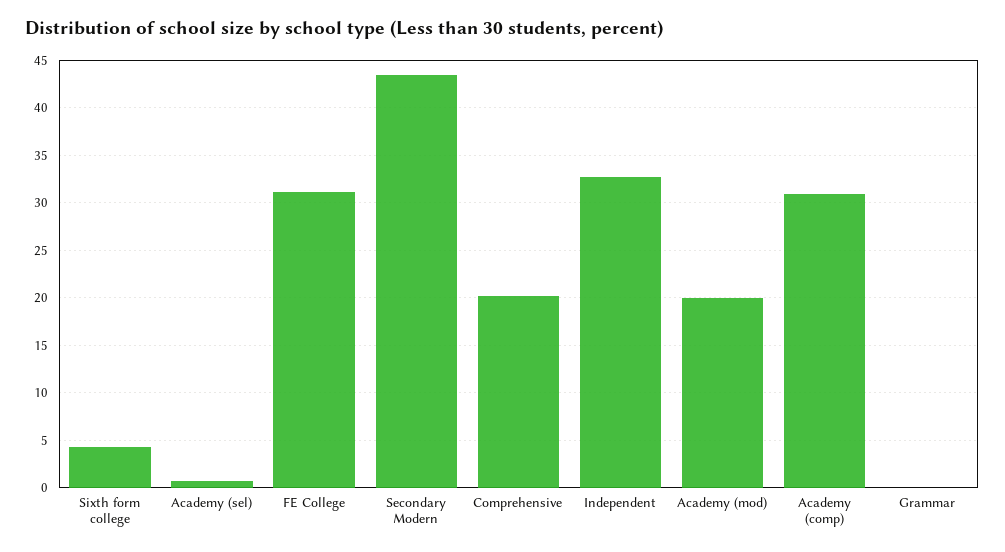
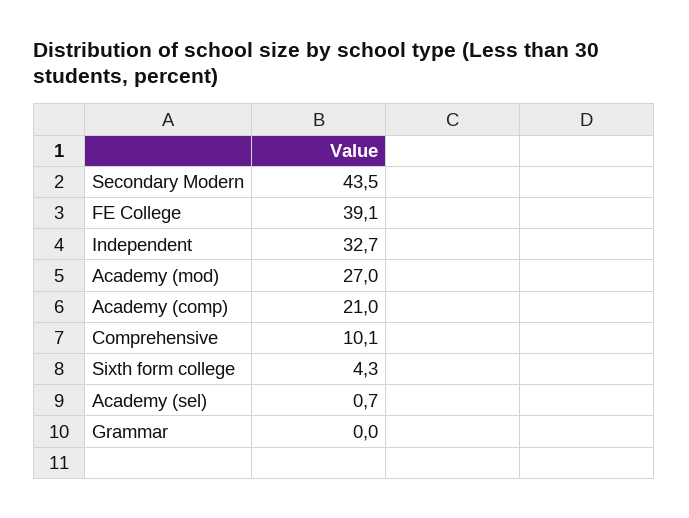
FE College: 31 -> 39.1
Comprehensive: 20 -> 10.1
Academy (mod): 20 -> 27
Academy (comp): 31 -> 21

